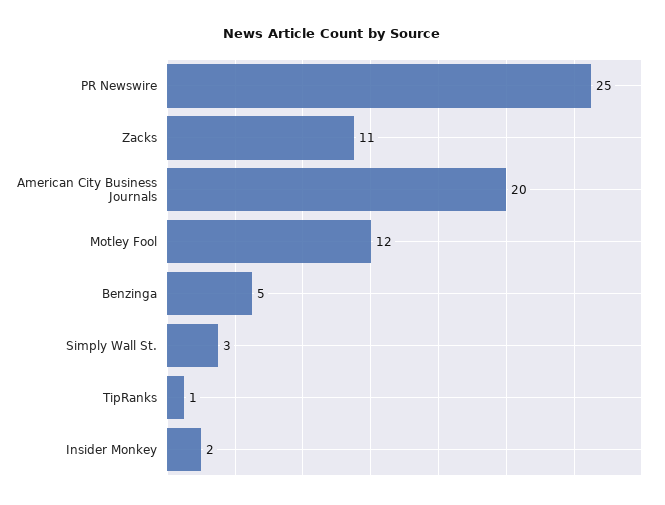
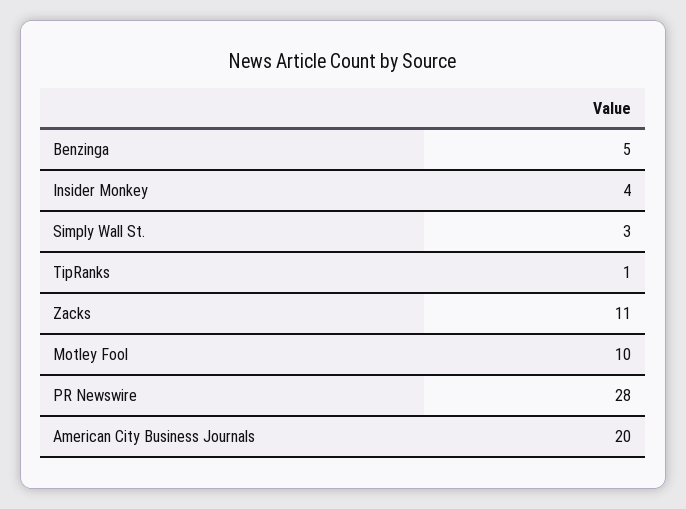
PR Newswire: 25 -> 28
Motley Fool: 12 -> 10
Insider Monkey: 2 -> 4

